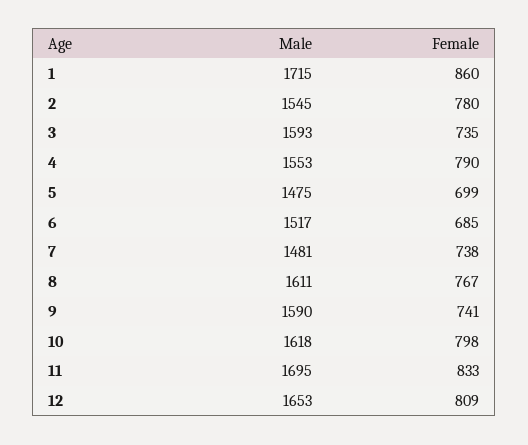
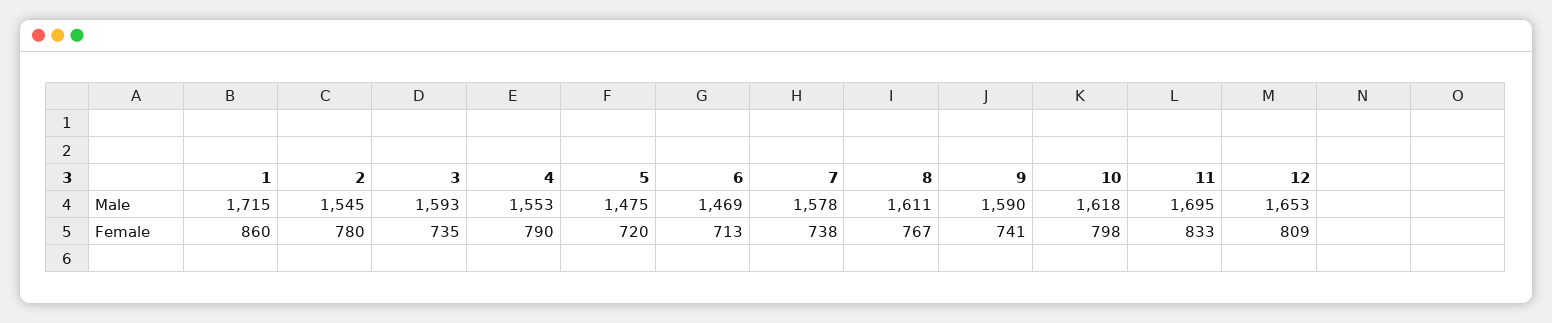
Female, 5: 699 -> 720
Male, 6: 1517 -> 1469
Female, 6: 685 -> 713
Male, 7: 1481 -> 1578

